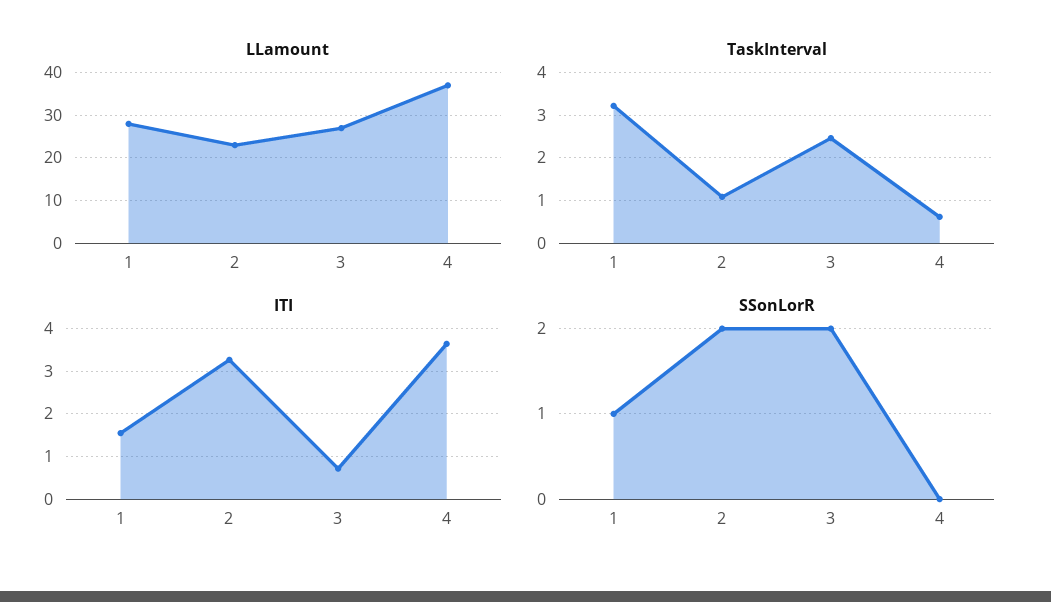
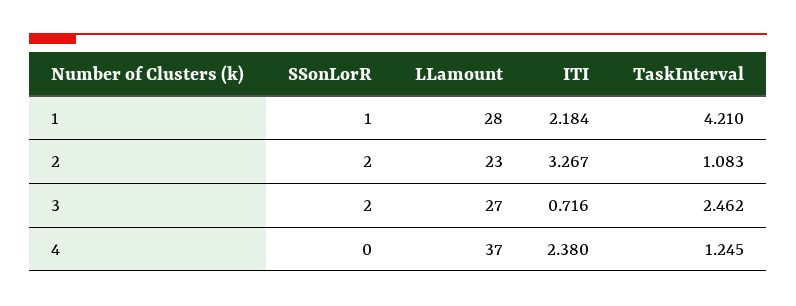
TaskInterval, 1: 3.2 -> 4.21
TaskInterval, 4: 0.6 -> 1.245
ITI, 1: 1.6 -> 2.184
ITI, 4: 3.6 -> 2.38

